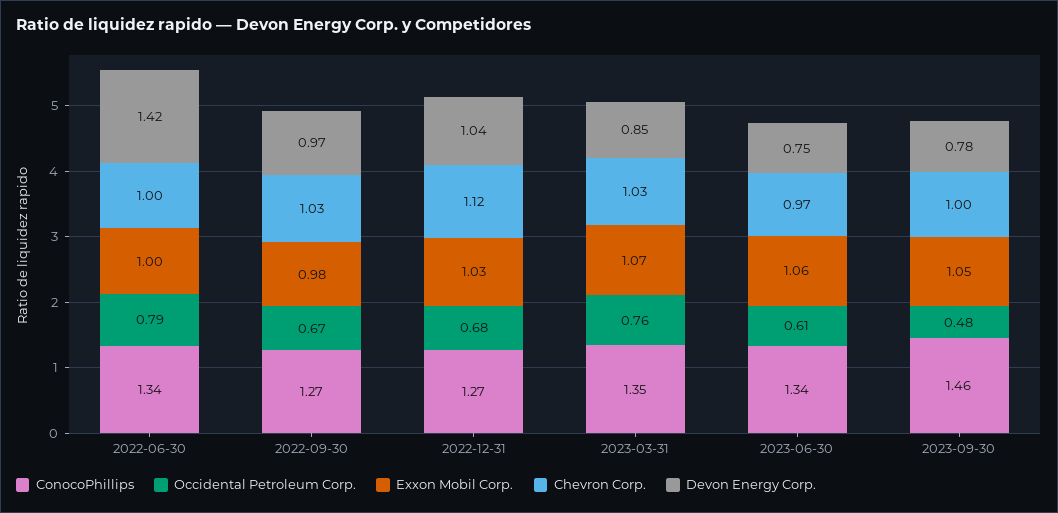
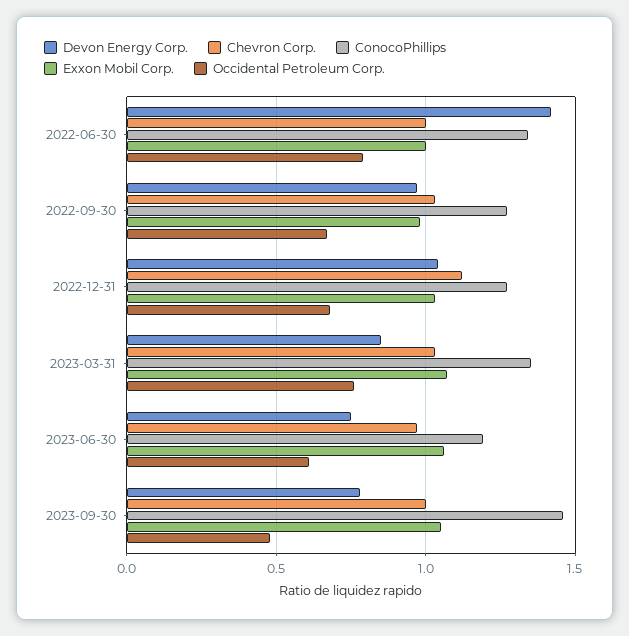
ConocoPhillips, 2023-06-30: 1.34 -> 1.2

